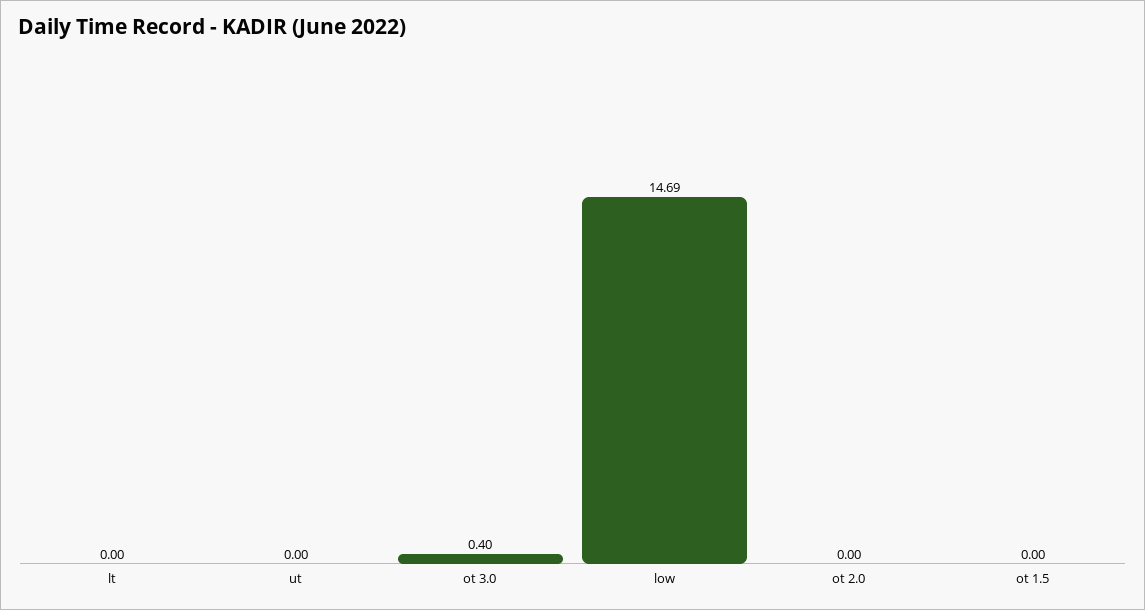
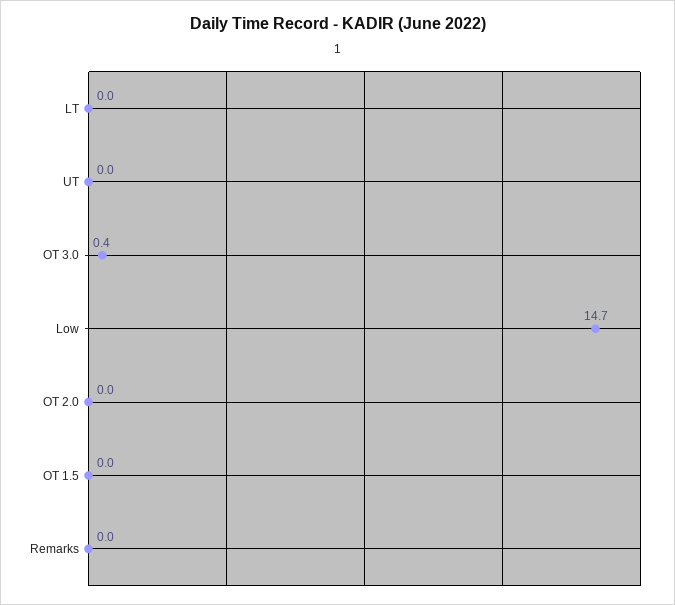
Remarks: none -> 0

